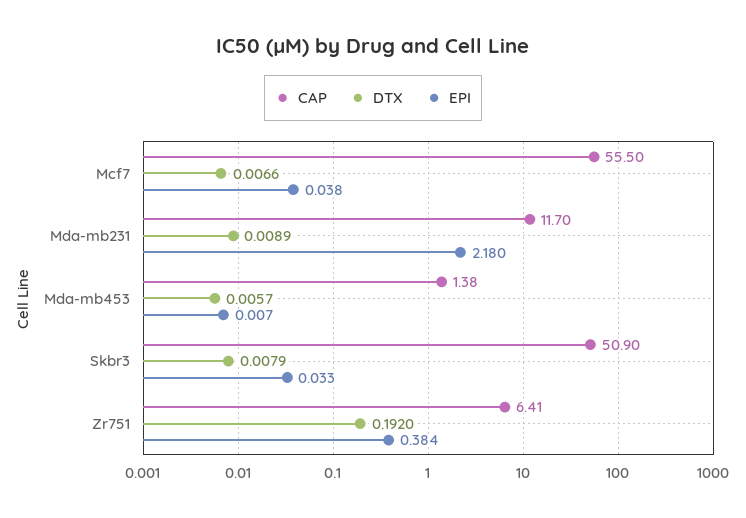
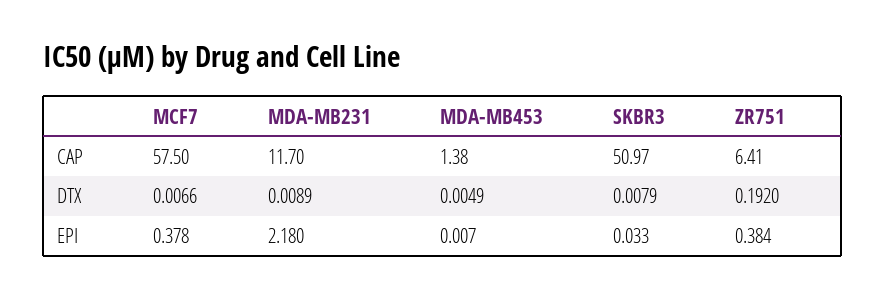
CAP, Mcf7: 55.5 -> 57.5
EPI, Mcf7: 0.038 -> 0.378
DTX, Mda-mb453: 0.0057 -> 0.0049
CAP, Skbr3: 50.9 -> 50.97

